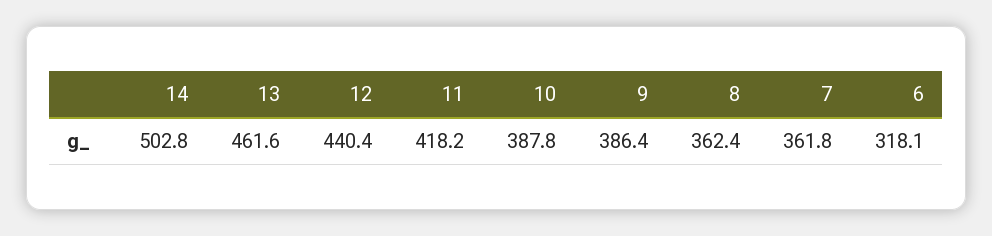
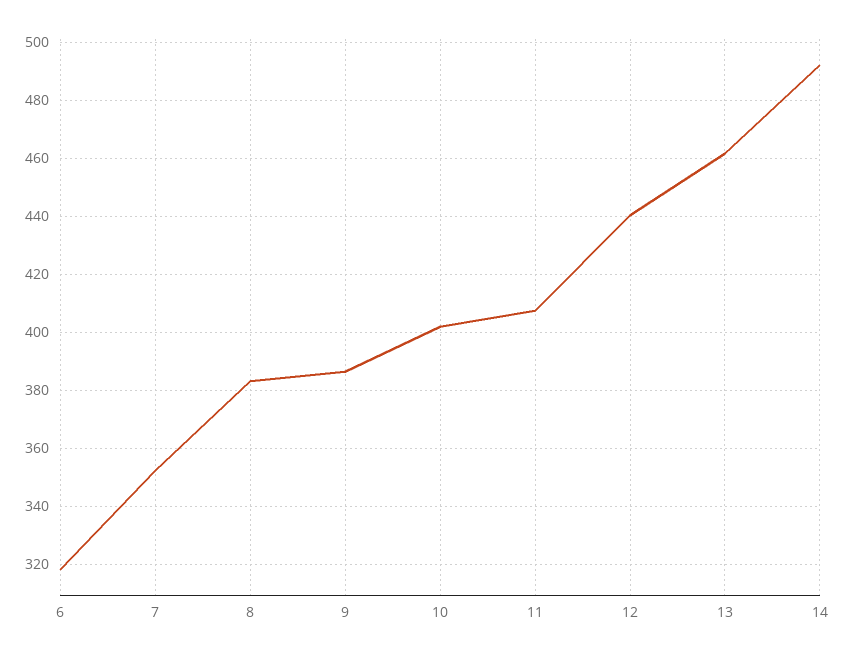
14: 502.8 -> 492.5
11: 418.2 -> 407.5
10: 387.8 -> 402.5
8: 362.4 -> 382.5
7: 361.8 -> 352.5

